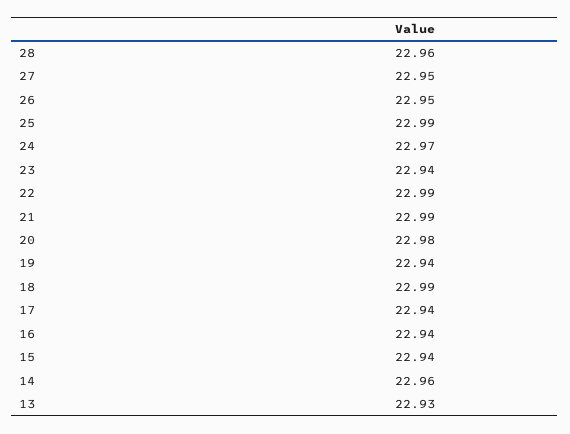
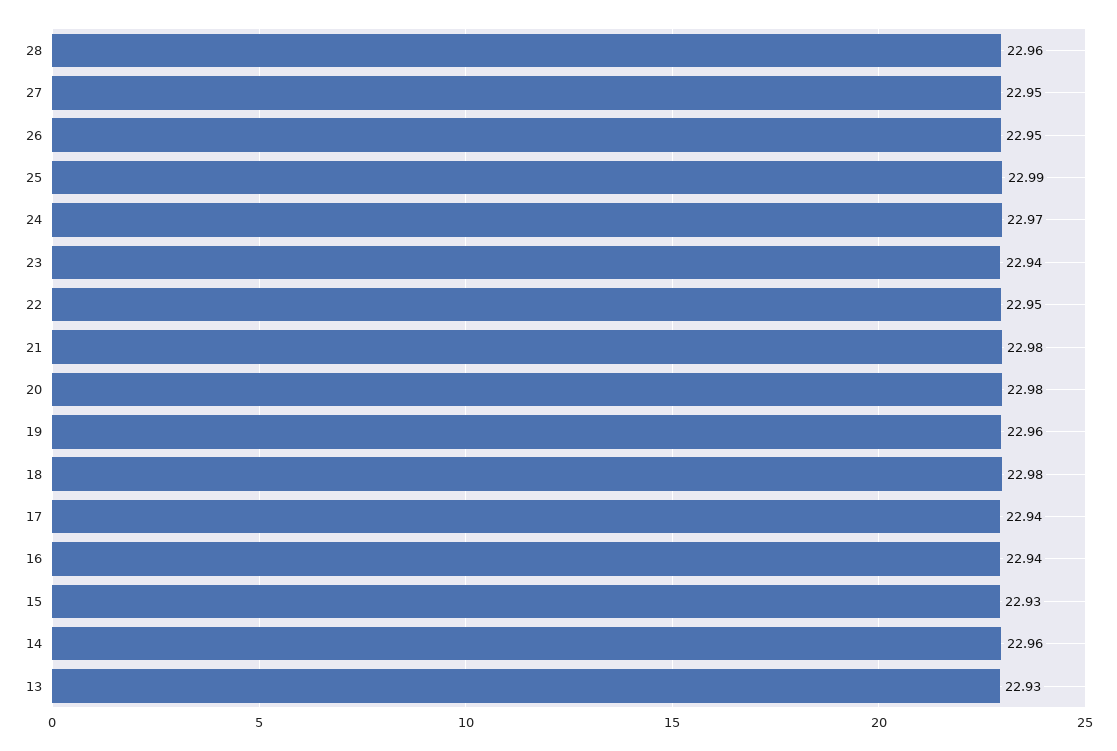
22: 22.99 -> 22.95
21: 22.99 -> 22.98
19: 22.94 -> 22.96
18: 22.99 -> 22.98
15: 22.94 -> 22.93

